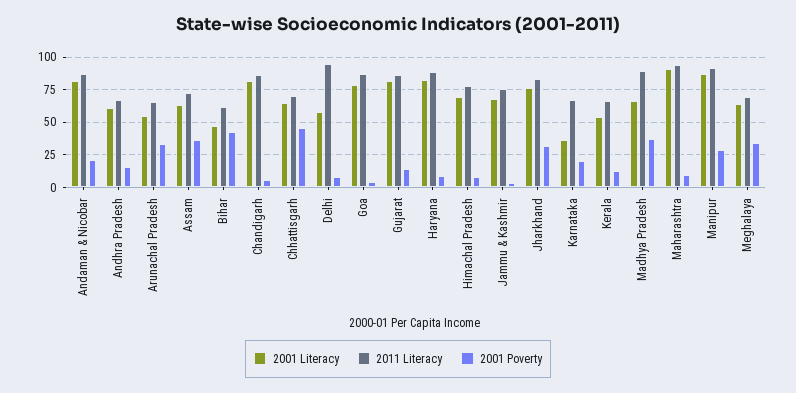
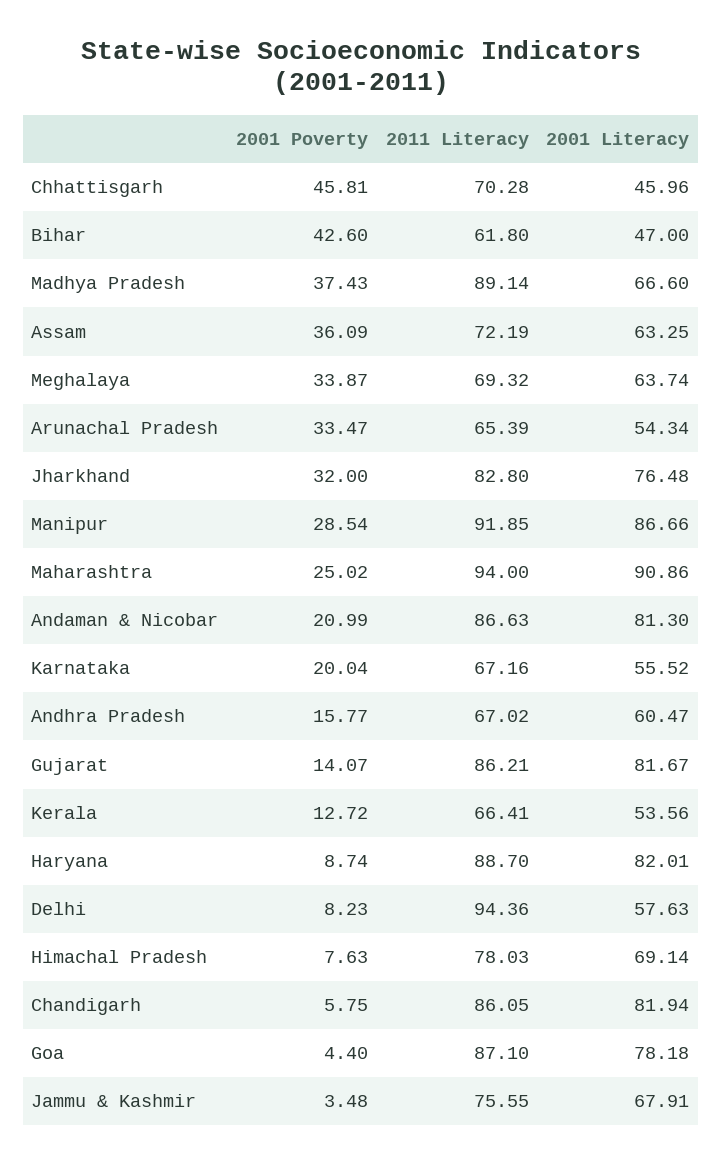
2001 Literacy, Chhattisgarh: 65 -> 45.96
2001 Literacy, Karnataka: 35 -> 55.52
2001 Poverty, Maharashtra: 10 -> 25.02

